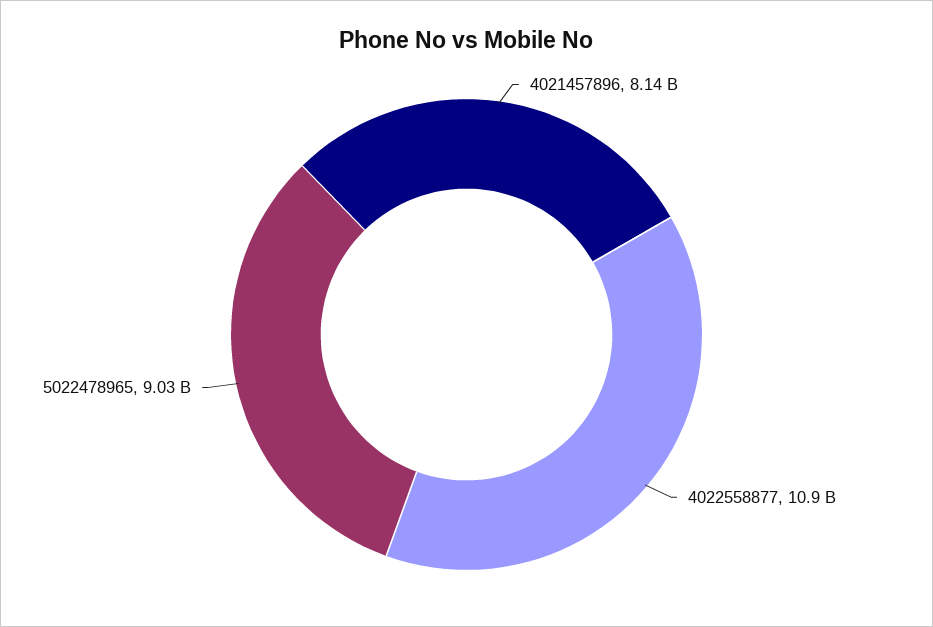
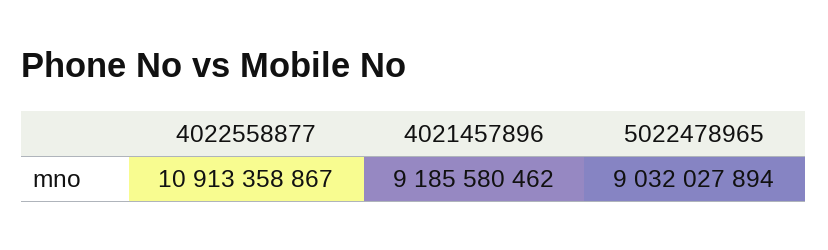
4021457896: 8140000000 -> 9185580462

